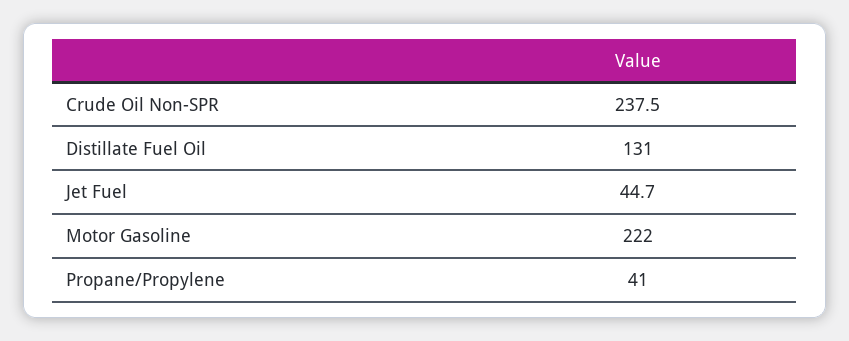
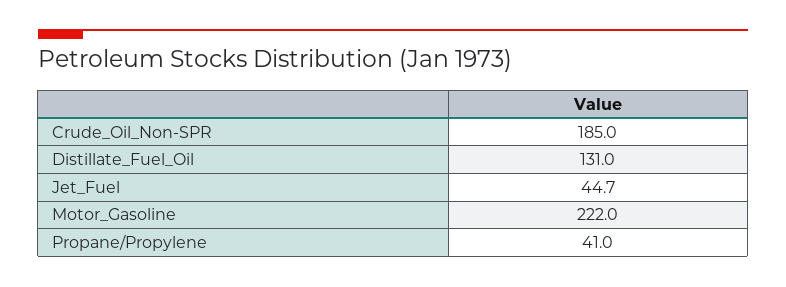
Crude Oil Non-SPR: 237.5 -> 185

